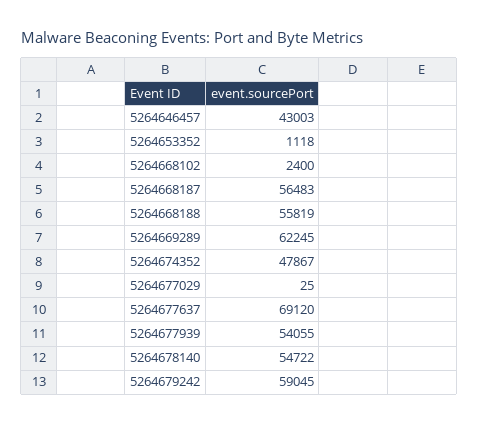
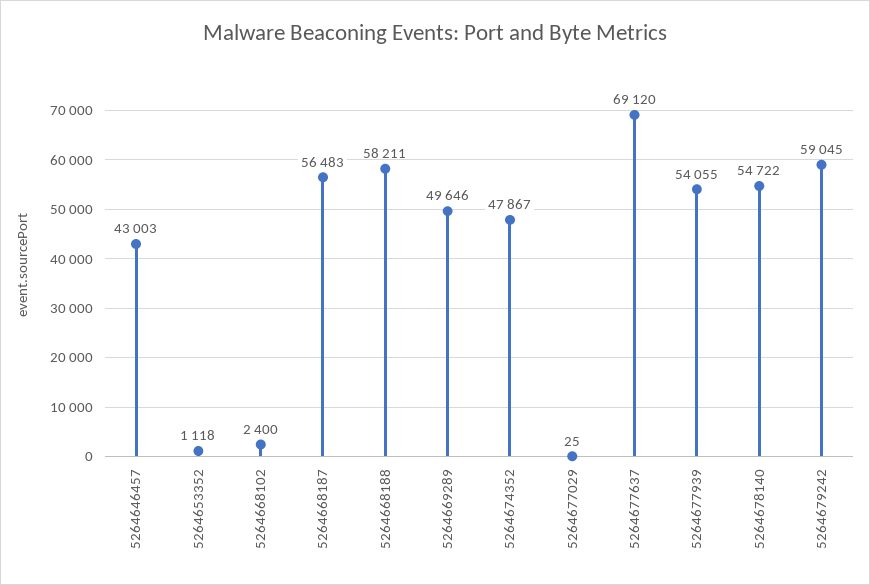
5264668188: 55819 -> 58211
5264669289: 62245 -> 49646

